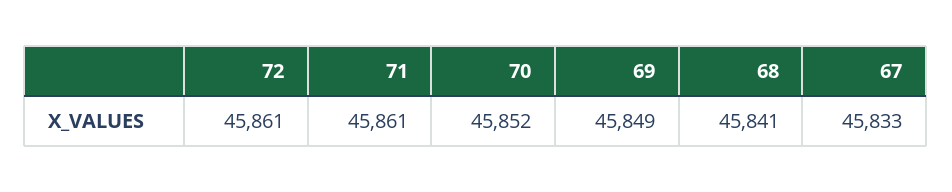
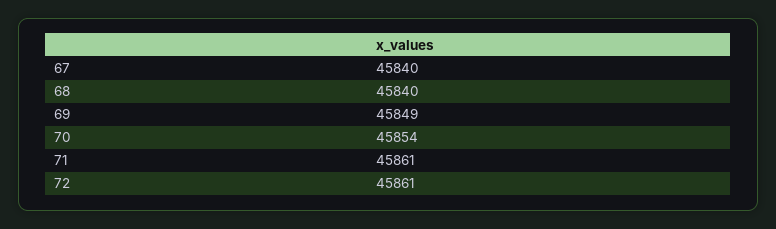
70: 45852 -> 45854
68: 45841 -> 45840
67: 45833 -> 45840

